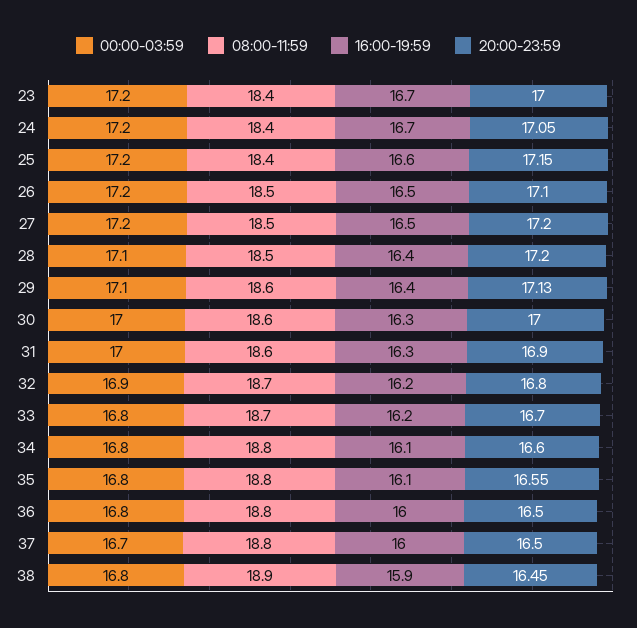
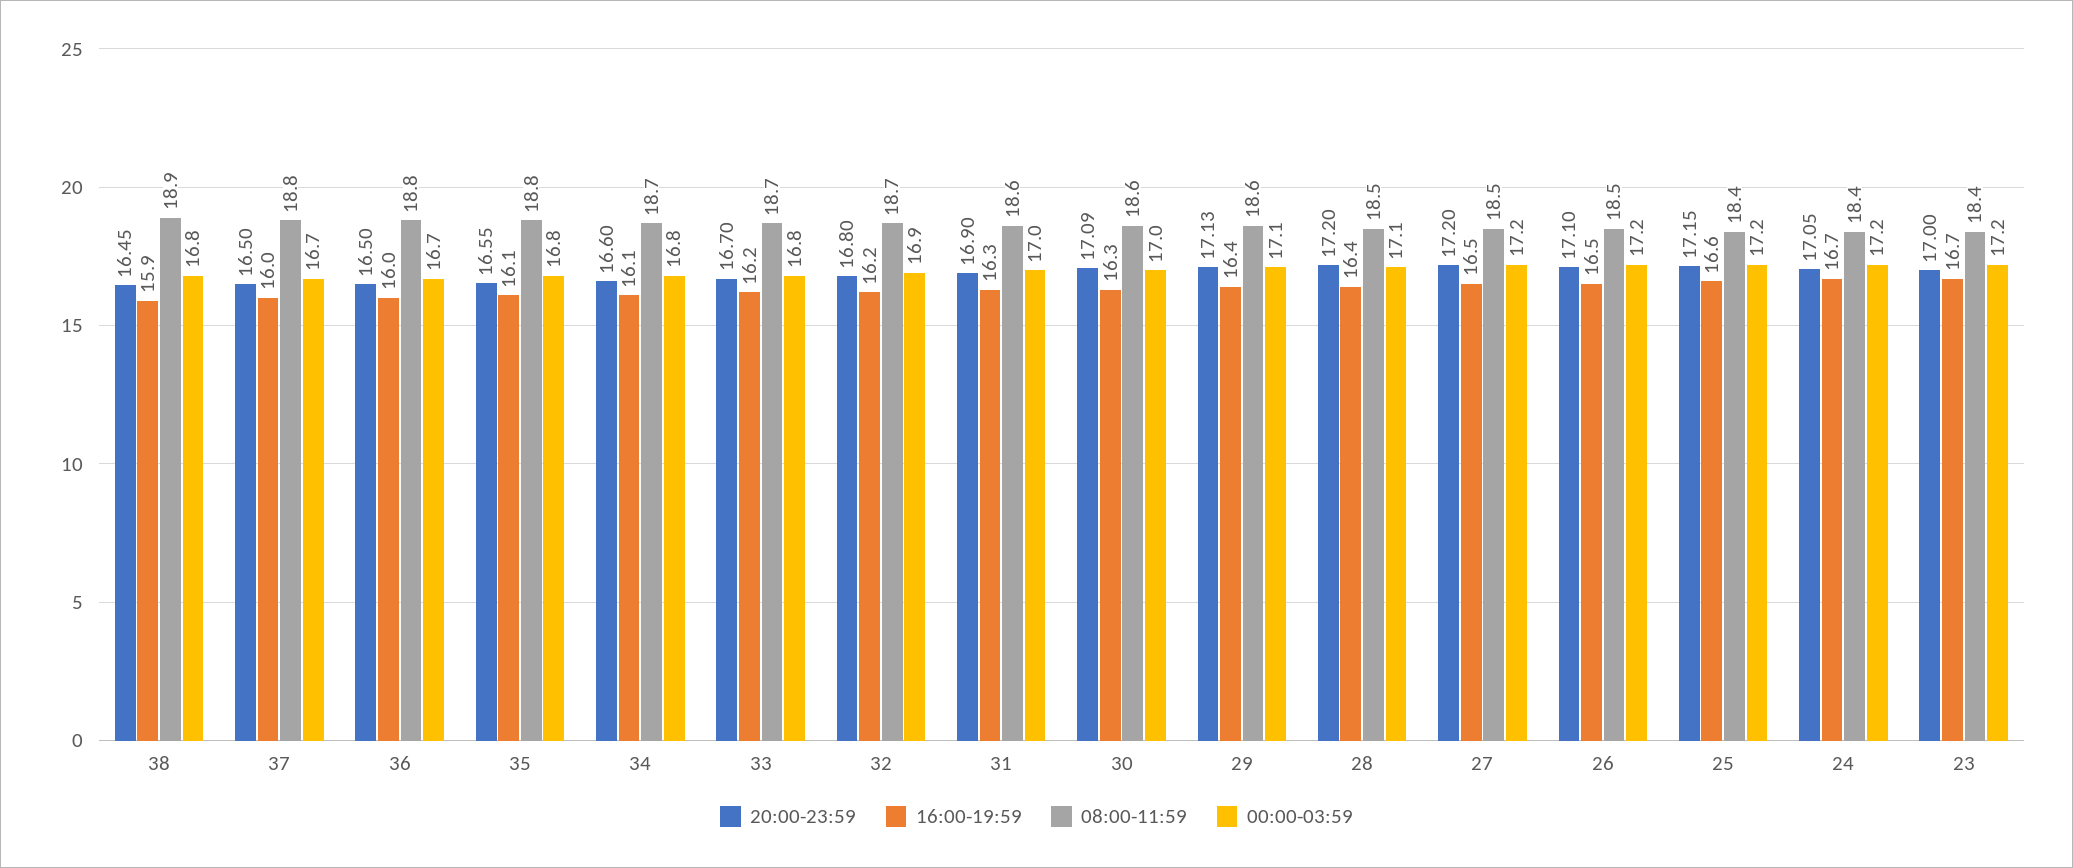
20:00-23:59, 30: 17 -> 17.09
08:00-11:59, 34: 18.8 -> 18.7
00:00-03:59, 36: 16.8 -> 16.7

